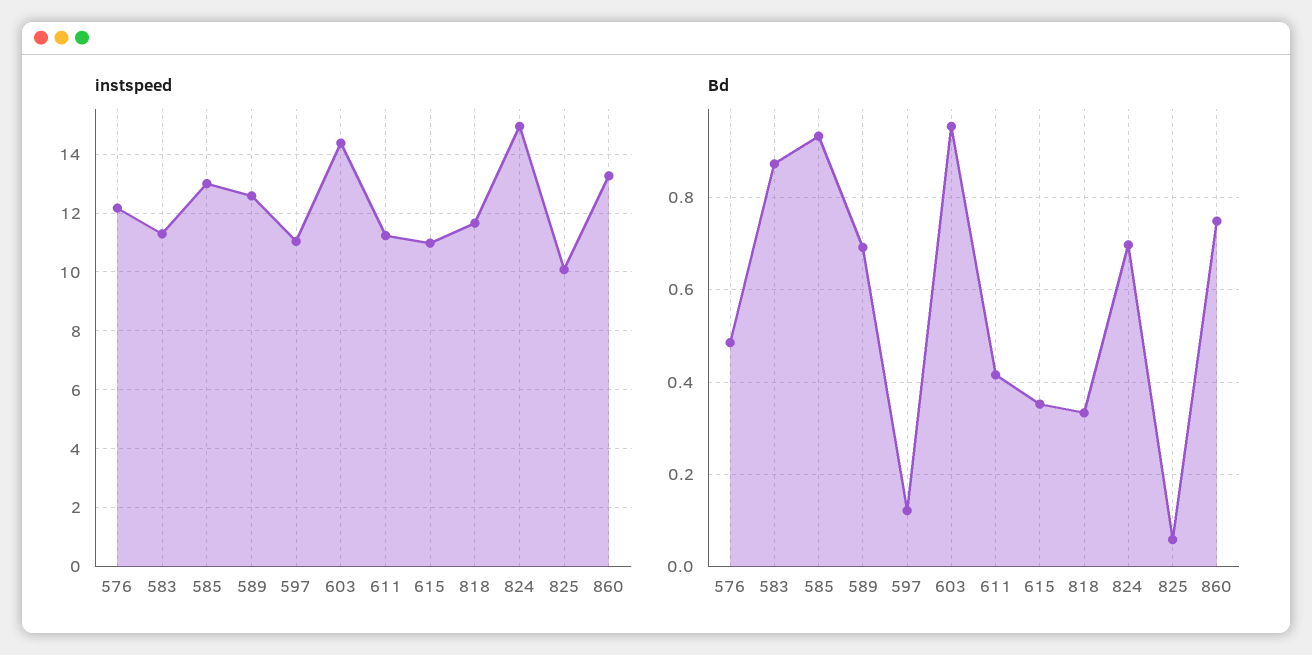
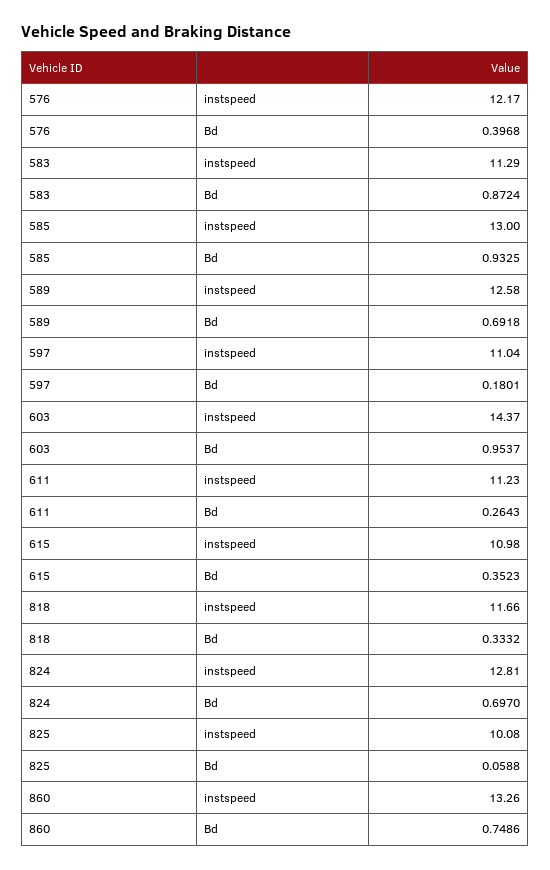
instspeed, 824: 15 -> 12.81
Bd, 576: 0.48 -> 0.3968
Bd, 597: 0.12 -> 0.1801
Bd, 611: 0.42 -> 0.2643

